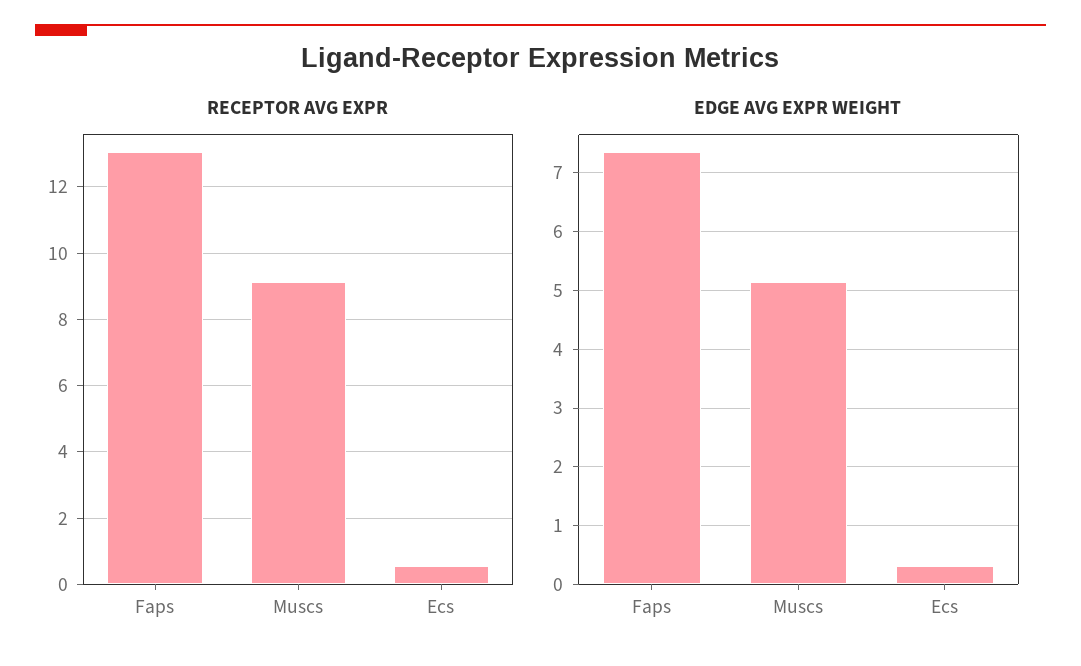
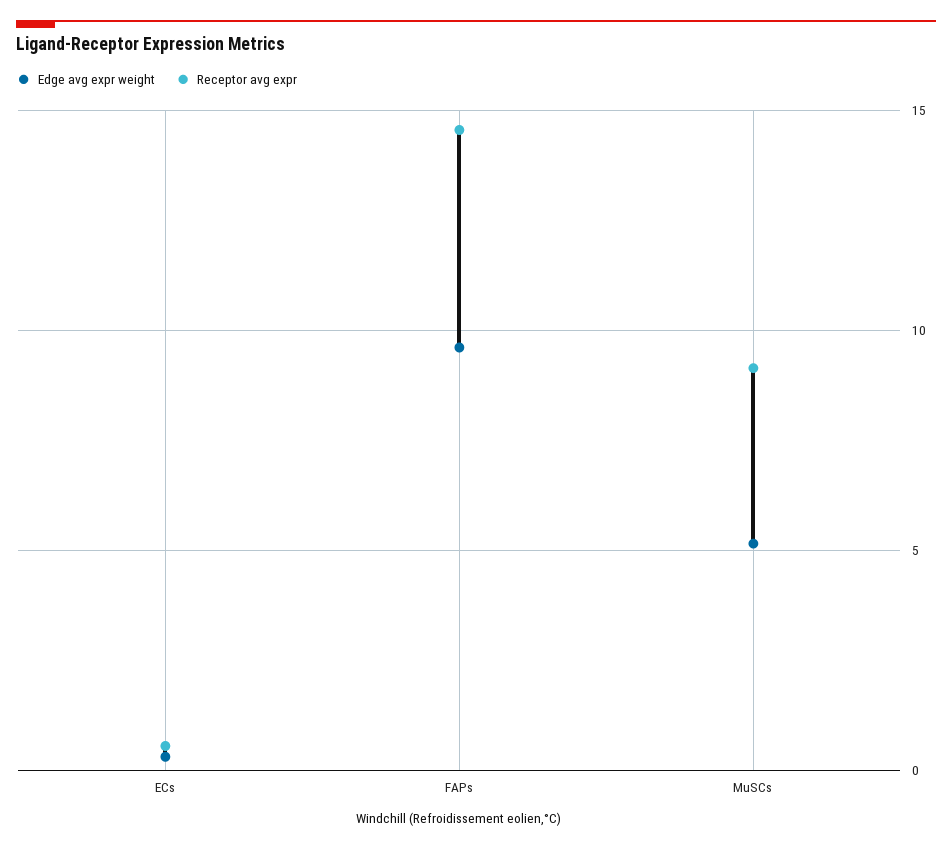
RECEPTOR AVG EXPR, Faps: 13 -> 14.5
EDGE AVG EXPR WEIGHT, Faps: 7.4 -> 9.5

